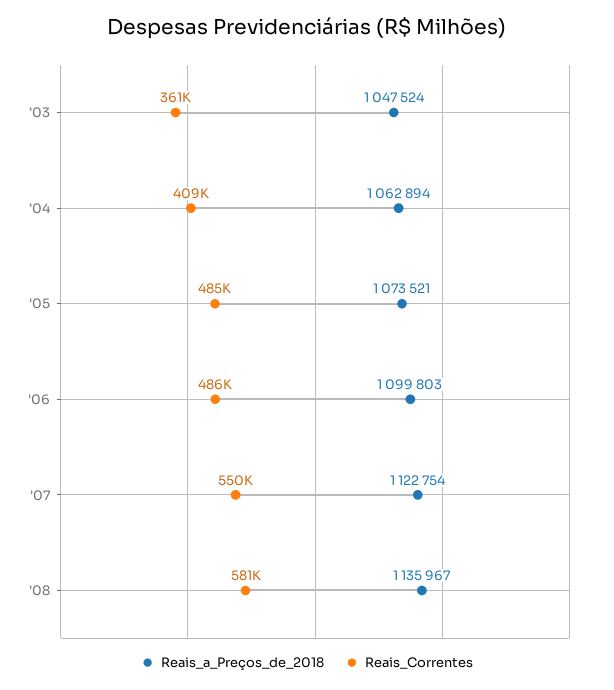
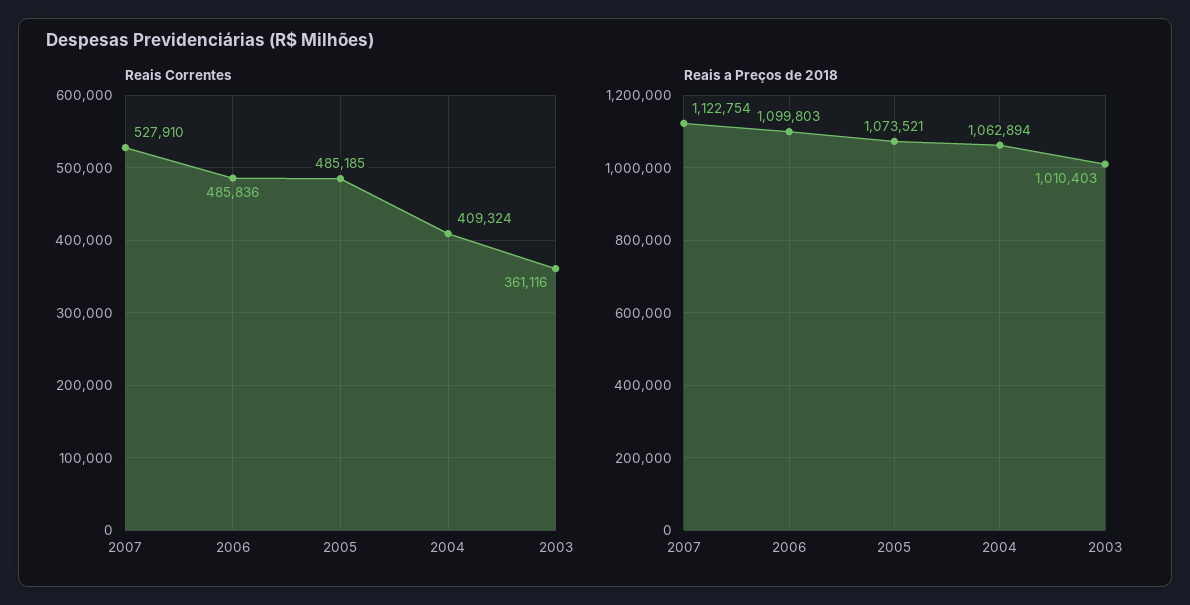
Reais_a_Preços_de_2018, '03: 1047524 -> 1010403
Reais_Correntes, '07: 550000 -> 527910
Reais_a_Preços_de_2018, '08: 1135967 -> none
Reais_Correntes, '08: 581000 -> none

